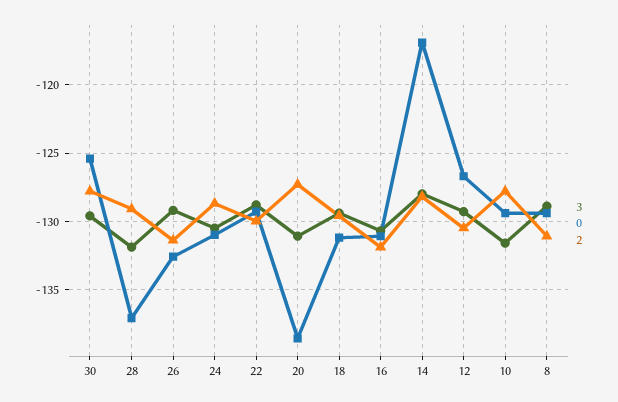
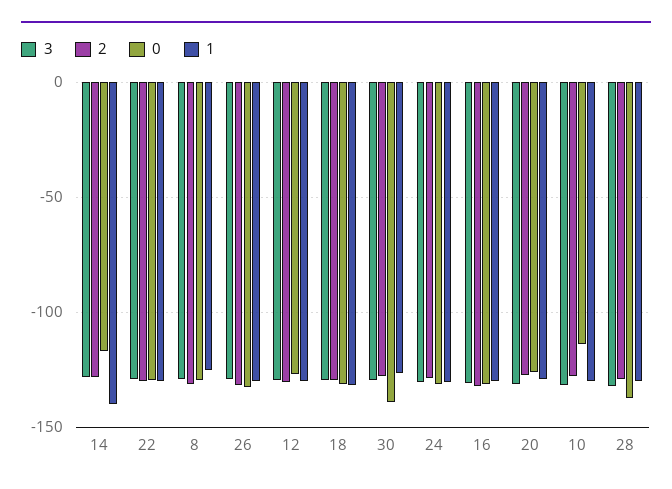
0, 30: -125.5 -> -140
0, 20: -138.5 -> -125
0, 10: -129.5 -> -115
1, 14: none -> -140
1, 22: none -> -130
1, 8: none -> -125
1, 26: none -> -130
1, 12: none -> -130
1, 18: none -> -130
1, 30: none -> -125
1, 24: none -> -130
1, 16: none -> -130
1, 20: none -> -130
1, 10: none -> -130
1, 28: none -> -130

